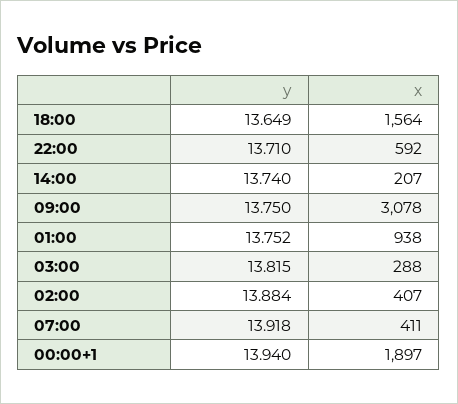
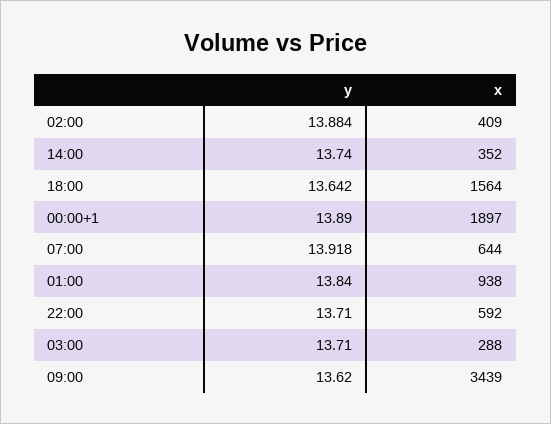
y, 18:00: 13.649 -> 13.642
x, 14:00: 207 -> 352
y, 09:00: 13.75 -> 13.62
x, 09:00: 3078 -> 3439
y, 01:00: 13.752 -> 13.84
y, 03:00: 13.815 -> 13.71
x, 02:00: 407 -> 409
x, 07:00: 411 -> 644
y, 00:00+1: 13.94 -> 13.89

